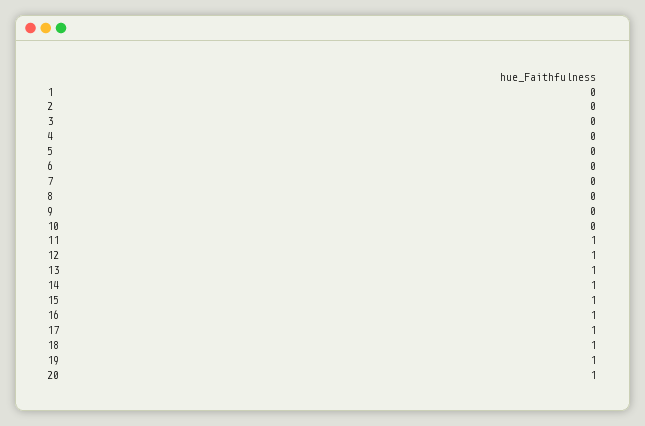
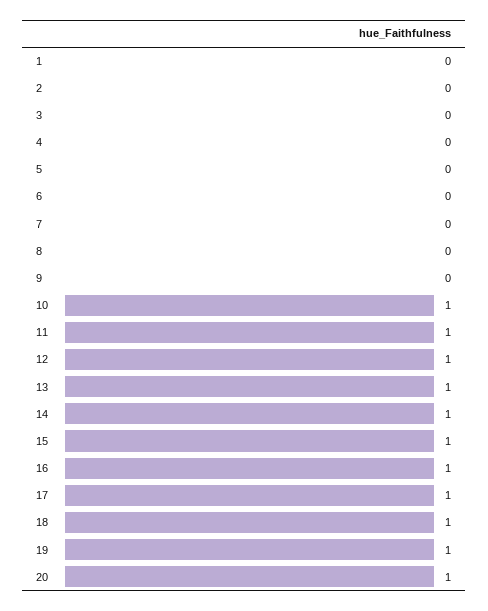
10: 0 -> 1

